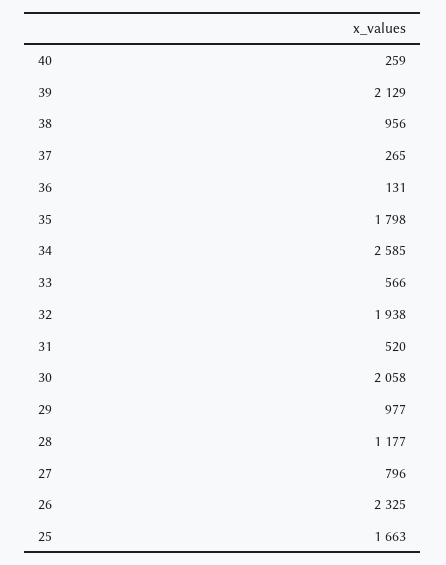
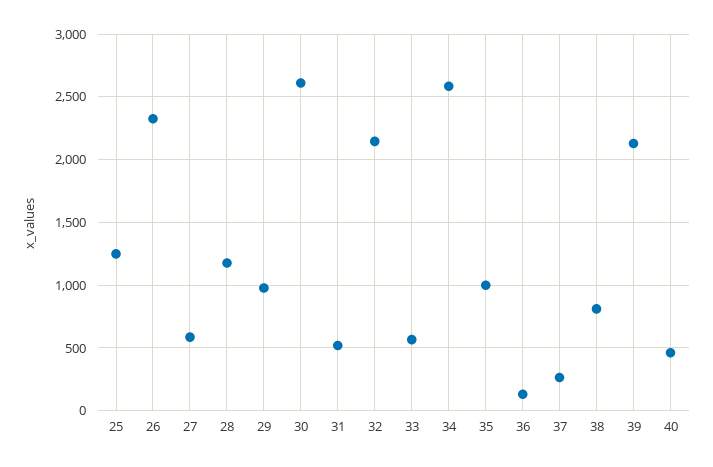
40: 259 -> 450
38: 956 -> 800
35: 1798 -> 1000
32: 1938 -> 2150
30: 2058 -> 2600
27: 796 -> 600
25: 1663 -> 1250

